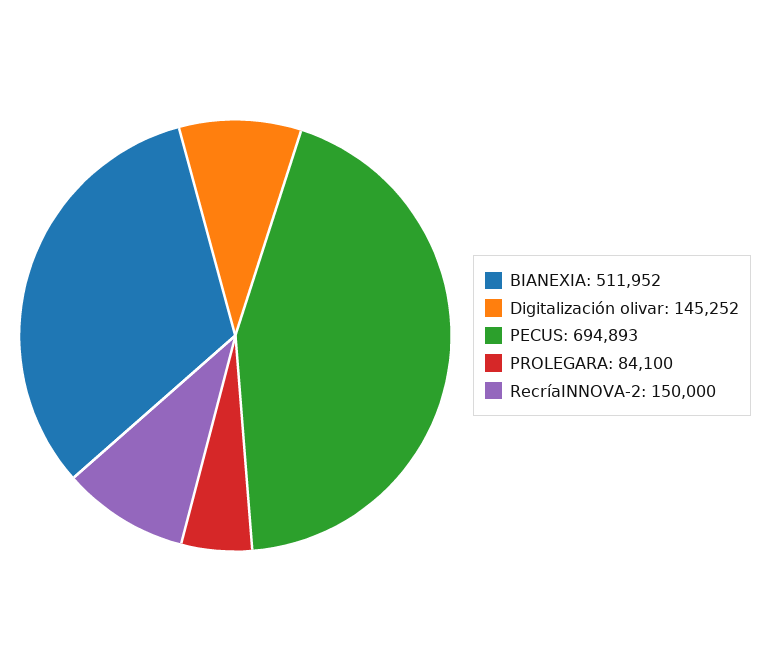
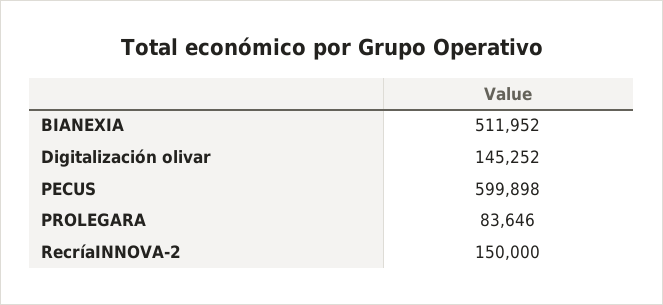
PECUS: 694893 -> 599898
PROLEGARA: 84100 -> 83646

